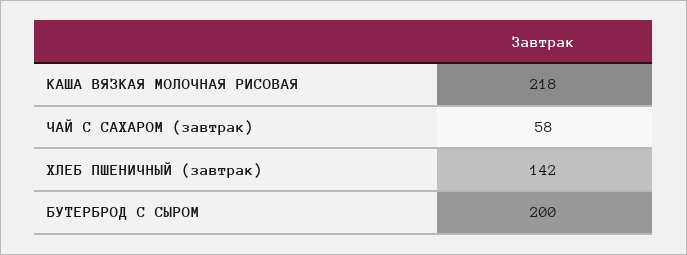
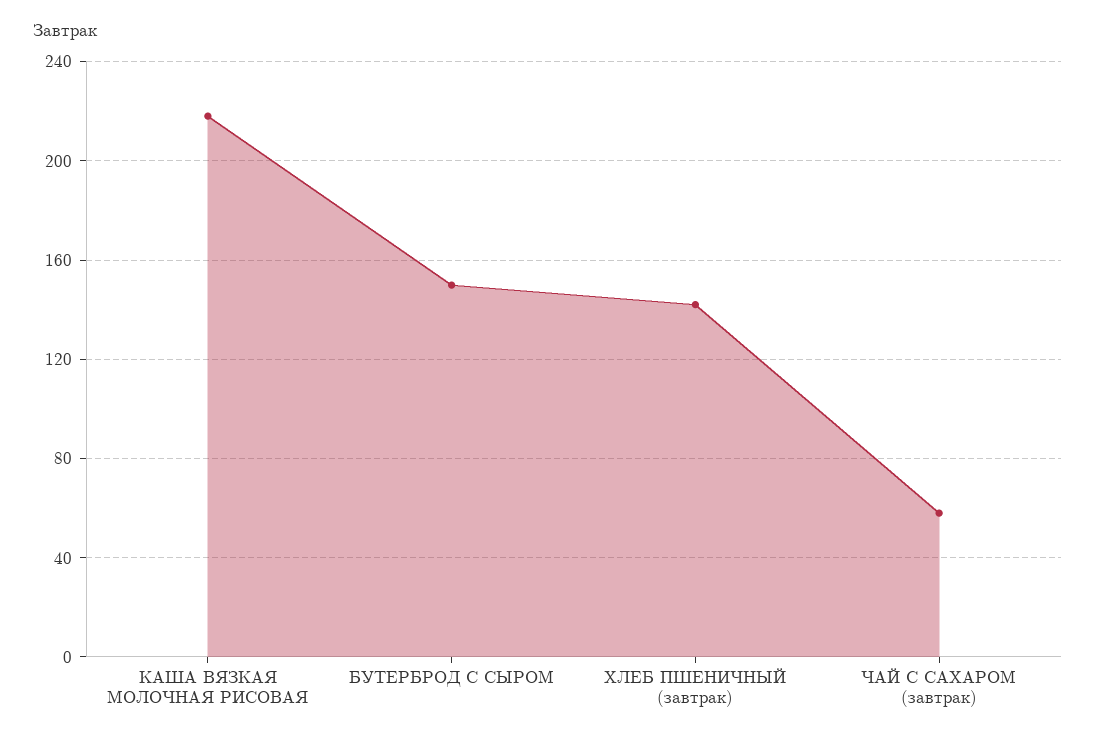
БУТЕРБРОД С СЫРОМ: 200 -> 150

